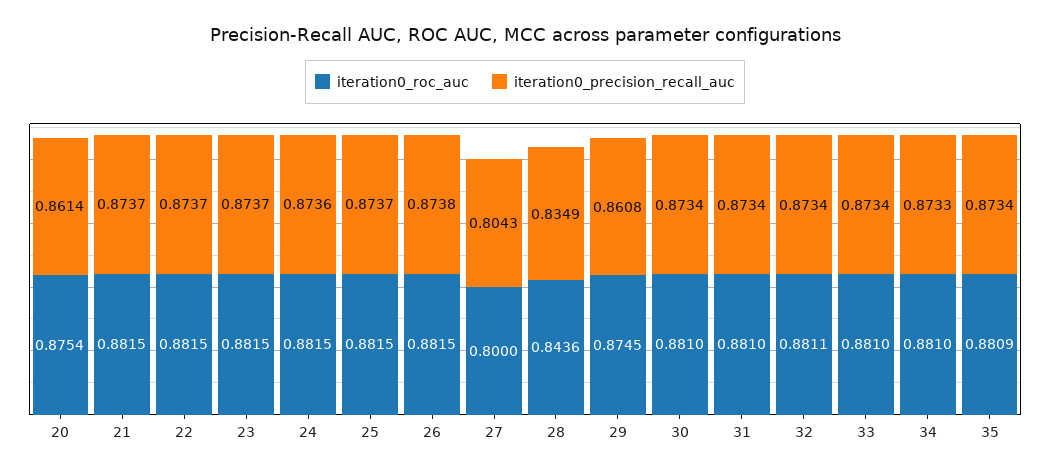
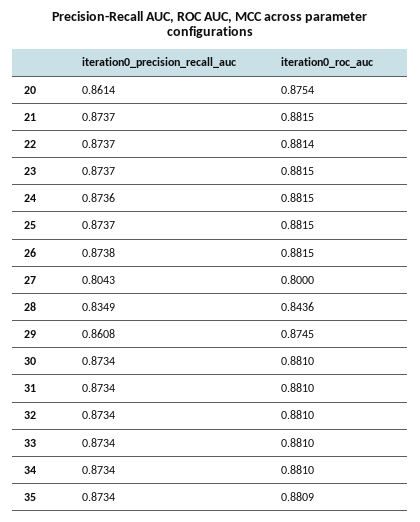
iteration0_roc_auc, 22: 0.8815 -> 0.8814
iteration0_roc_auc, 32: 0.8811 -> 0.881
iteration0_precision_recall_auc, 34: 0.8733 -> 0.8734

